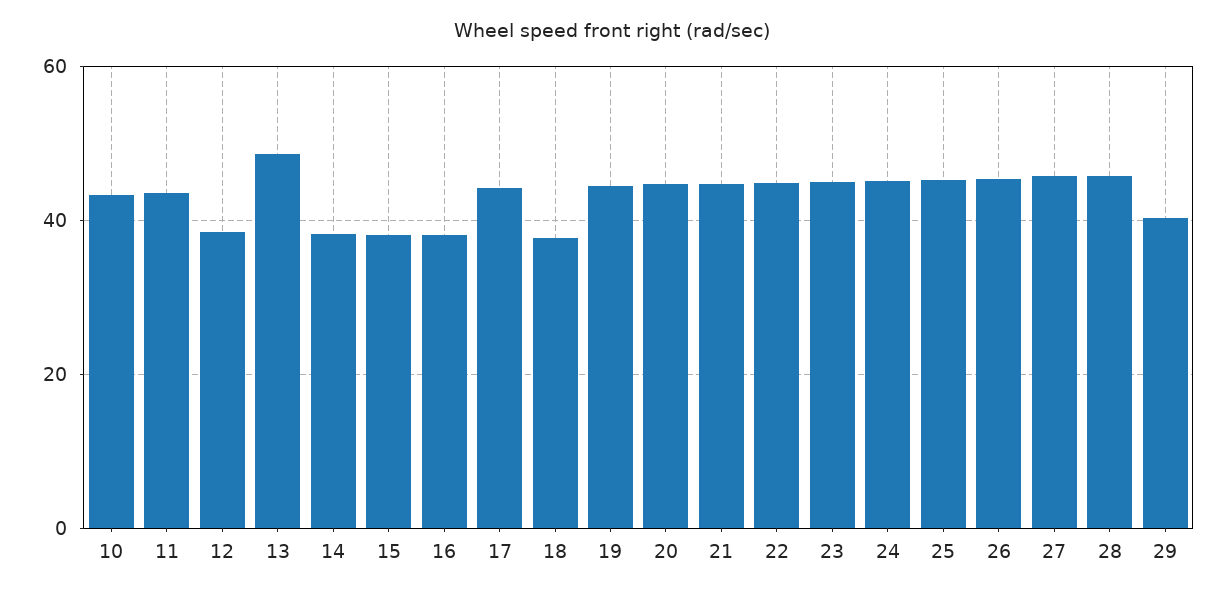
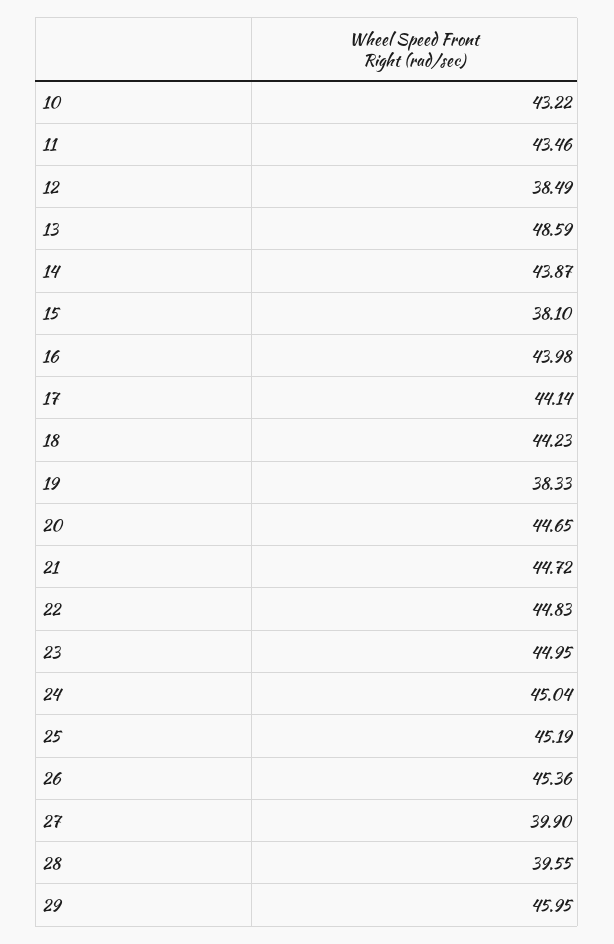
14: 38 -> 43.87
16: 38 -> 43.98
18: 38 -> 44.23
19: 44 -> 38.33
27: 46 -> 39.9
28: 46 -> 39.55
29: 40 -> 45.95

